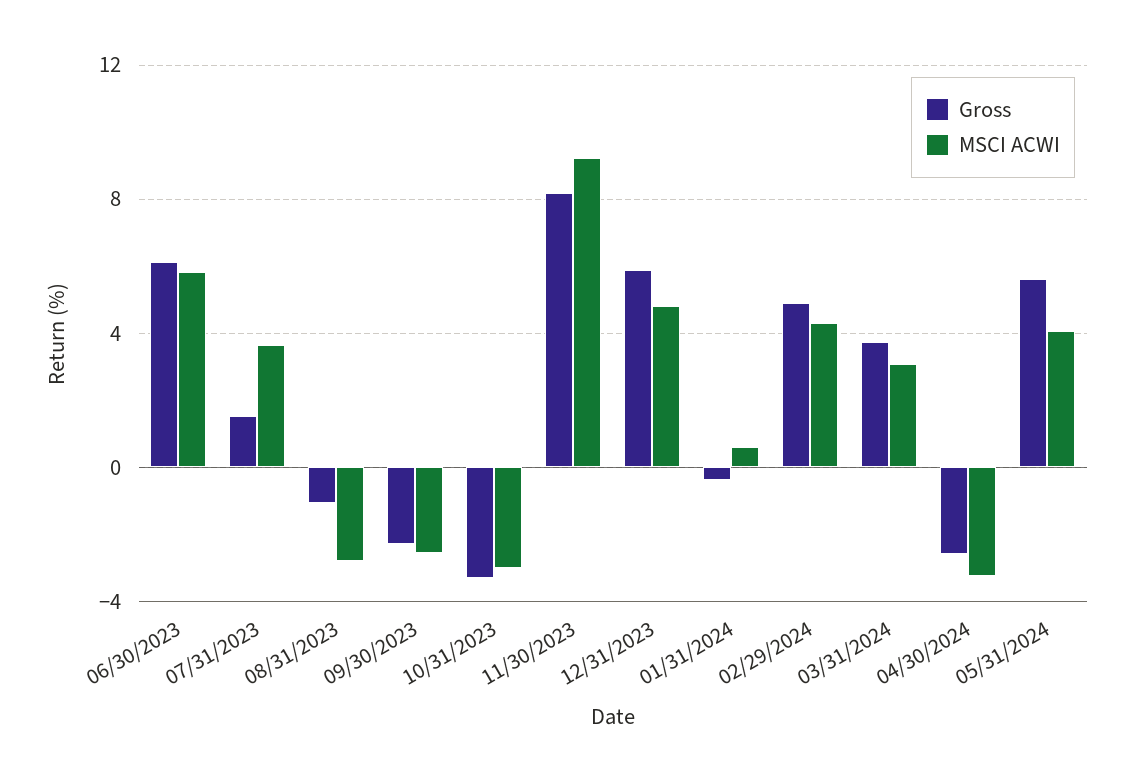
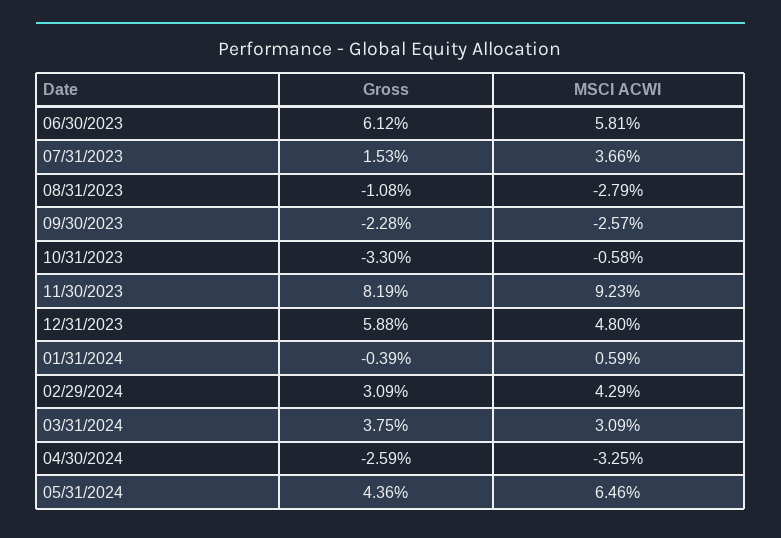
MSCI ACWI, 10/31/2023: -3 -> -0.58
Gross, 02/29/2024: 5 -> 3.09
Gross, 05/31/2024: 5.5 -> 4.36
MSCI ACWI, 05/31/2024: 4 -> 6.46

